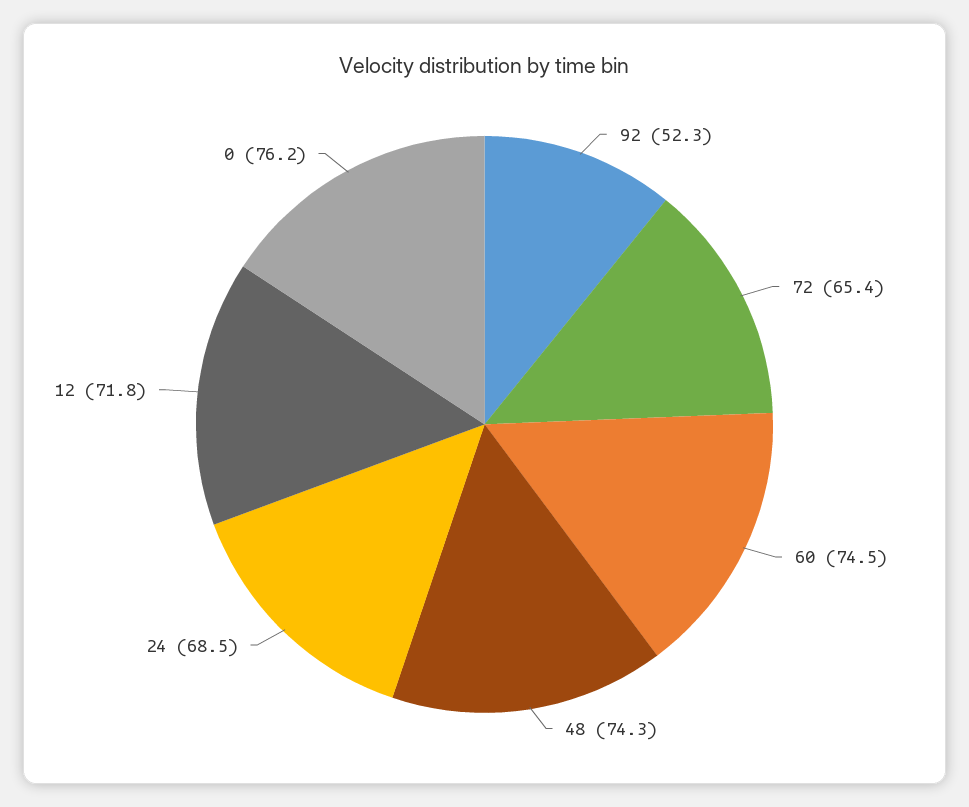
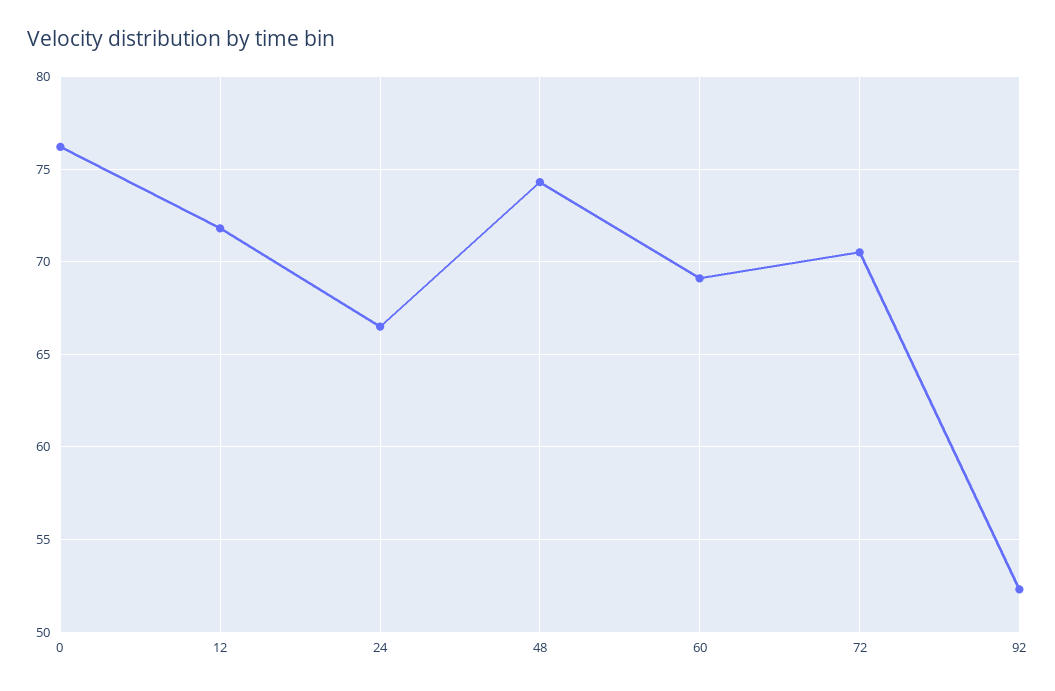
72: 65.4 -> 70.5
60: 74.5 -> 69
24: 68.5 -> 66.5

